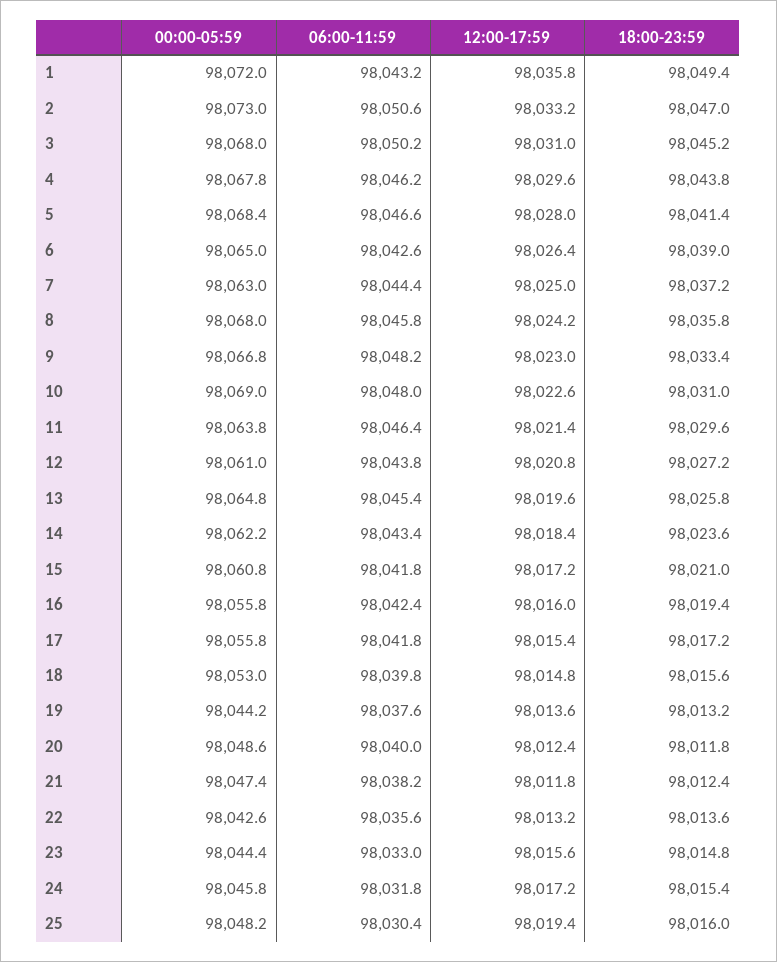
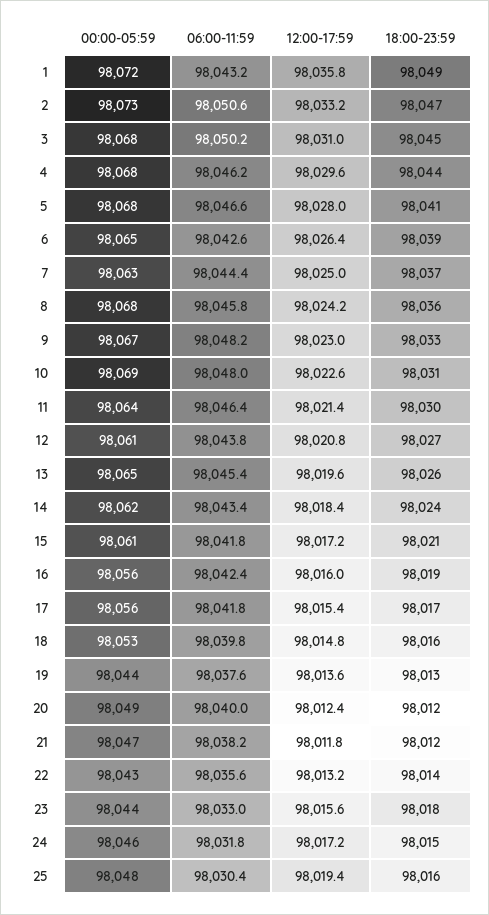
18:00-23:59, 23: 98014.8 -> 98018

